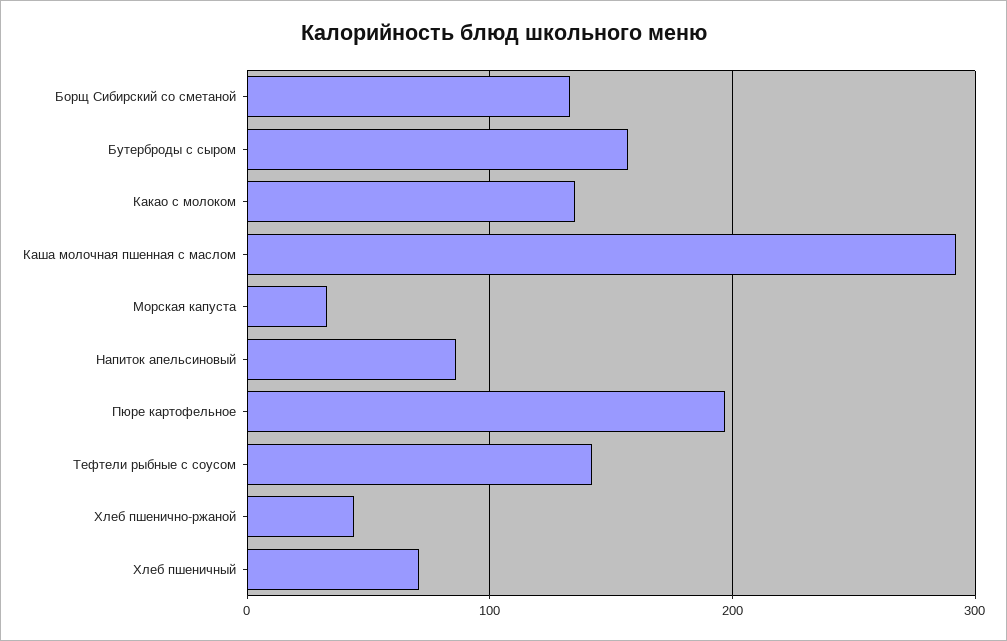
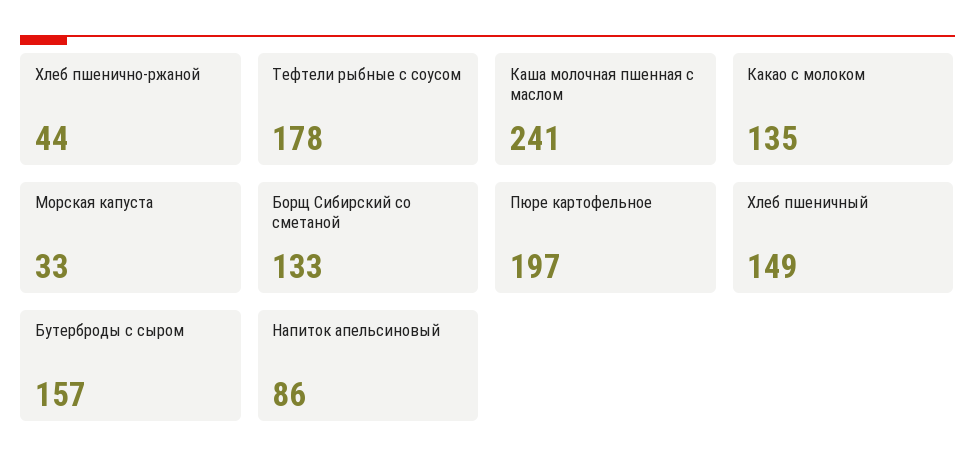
Каша молочная пшенная с маслом: 290 -> 241
Тефтели рыбные с соусом: 140 -> 178
Хлеб пшеничный: 70 -> 149

